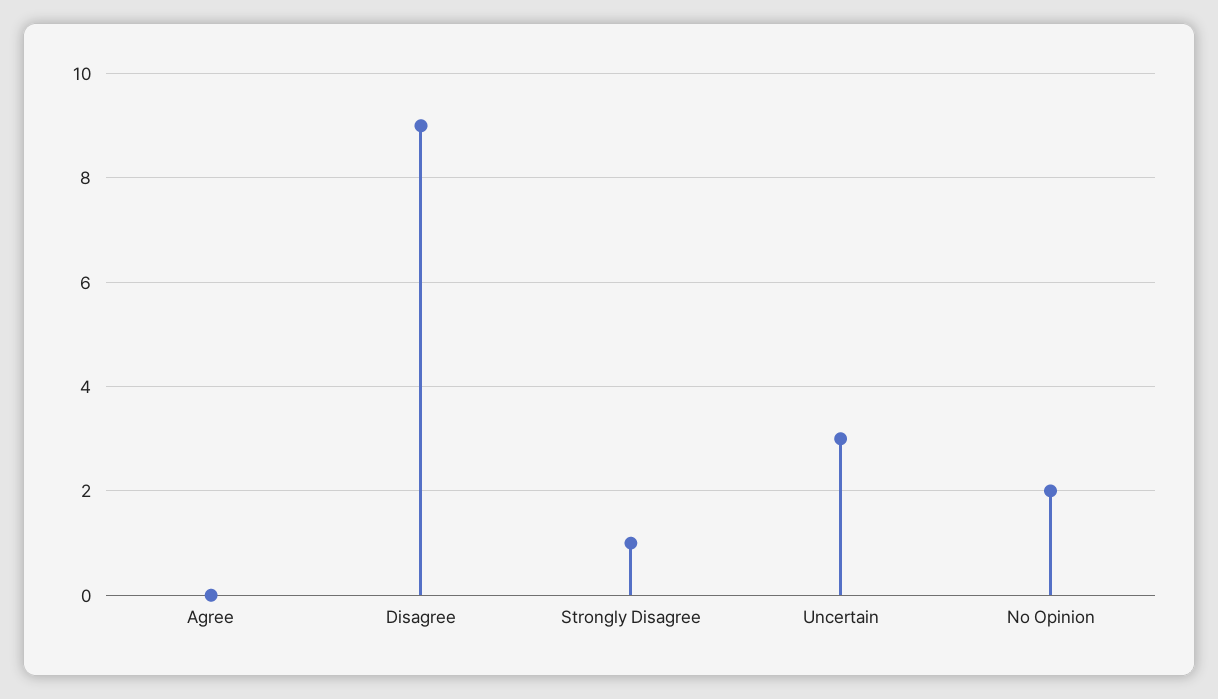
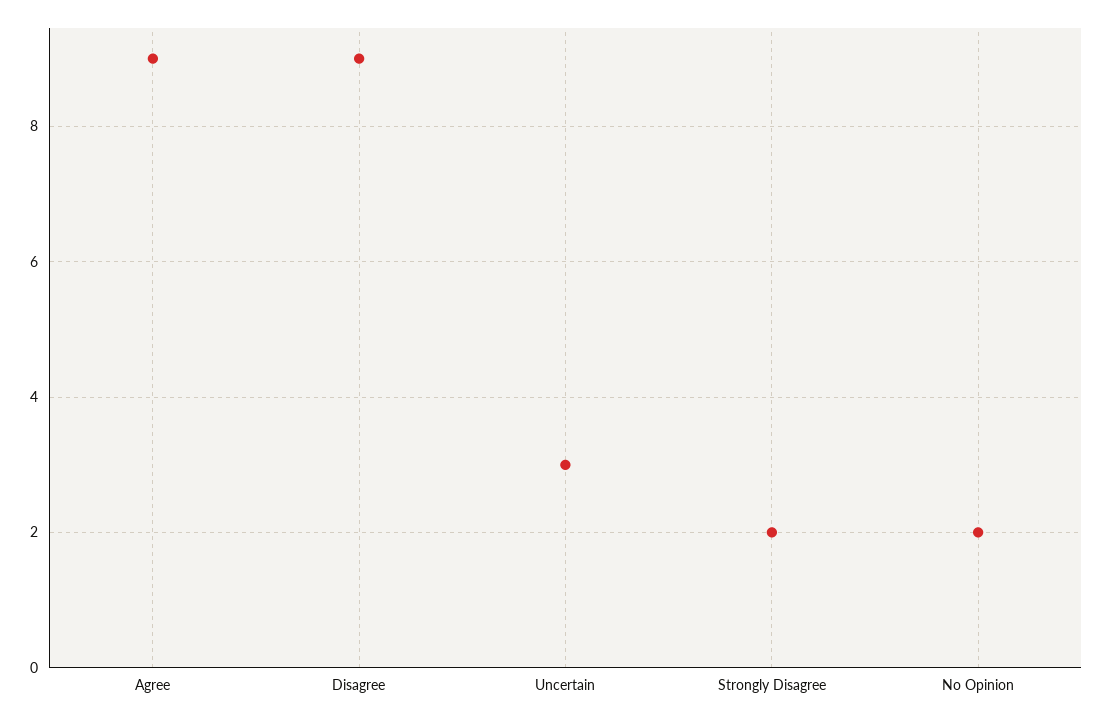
Agree: 0 -> 9
Strongly Disagree: 1 -> 2

